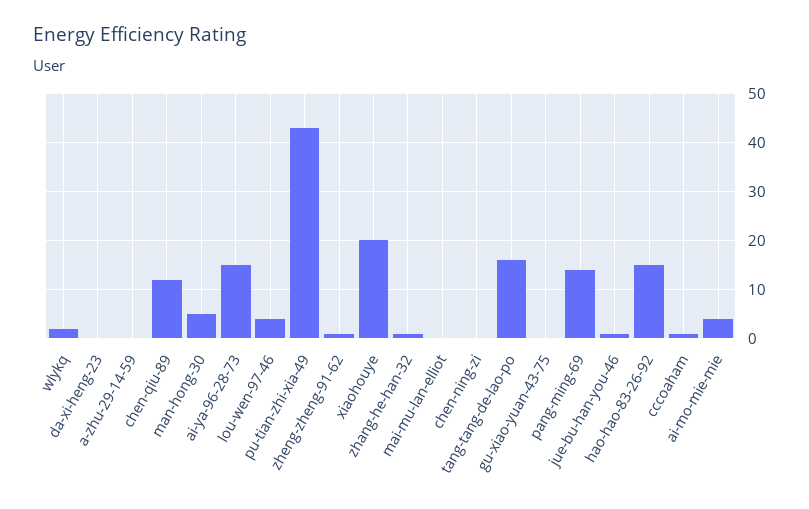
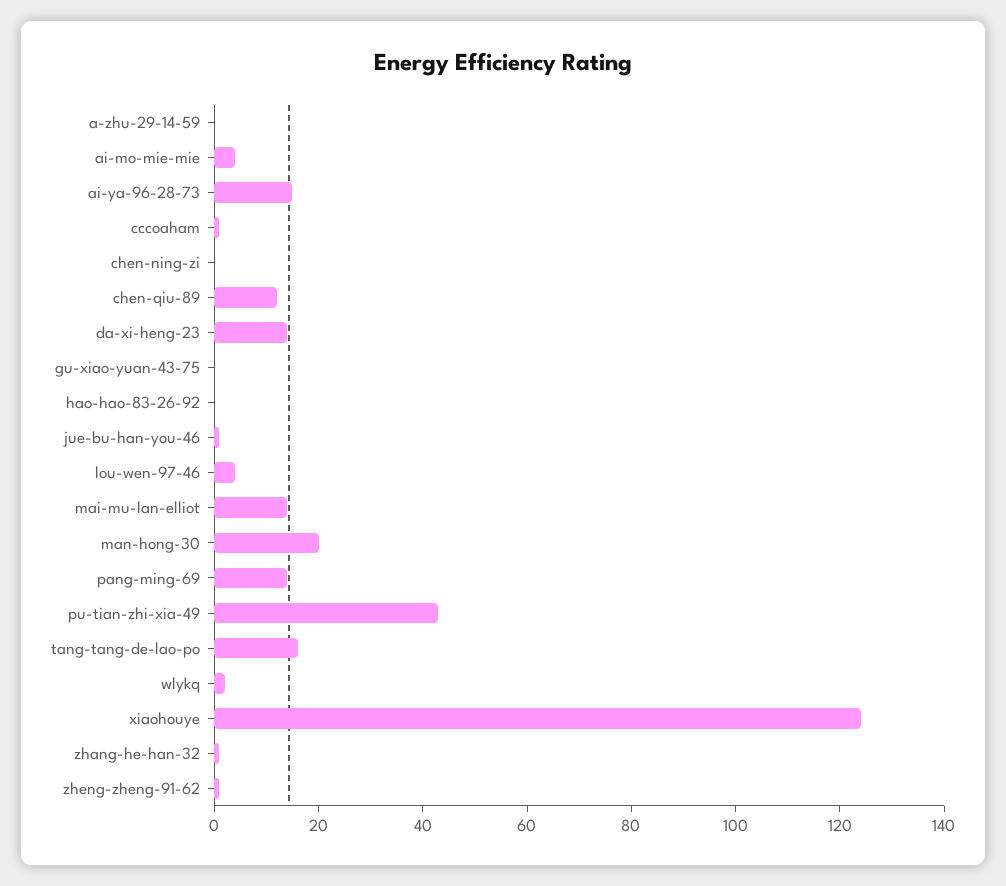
da-xi-heng-23: 0 -> 15
man-hong-30: 5 -> 20
xiaohouye: 20 -> 125
mai-mu-lan-elliot: 0 -> 15
hao-hao-83-26-92: 15 -> 0

